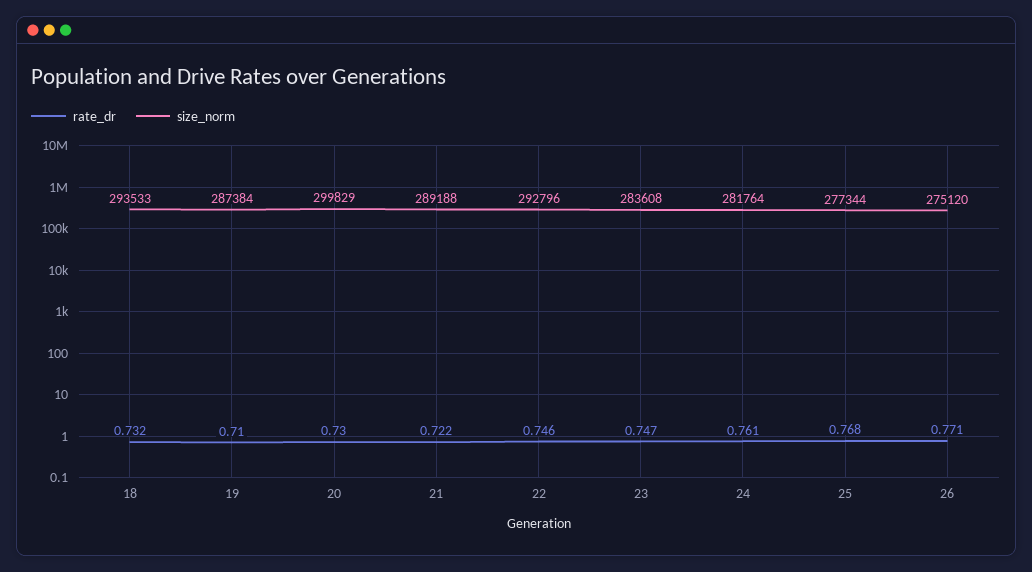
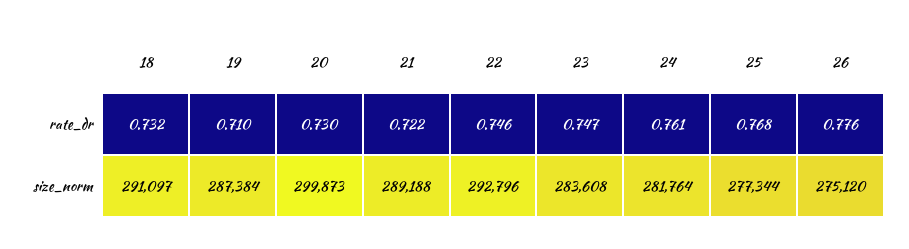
size_norm, 18: 293533 -> 291097
size_norm, 20: 299829 -> 299873
rate_dr, 26: 0.771 -> 0.776

